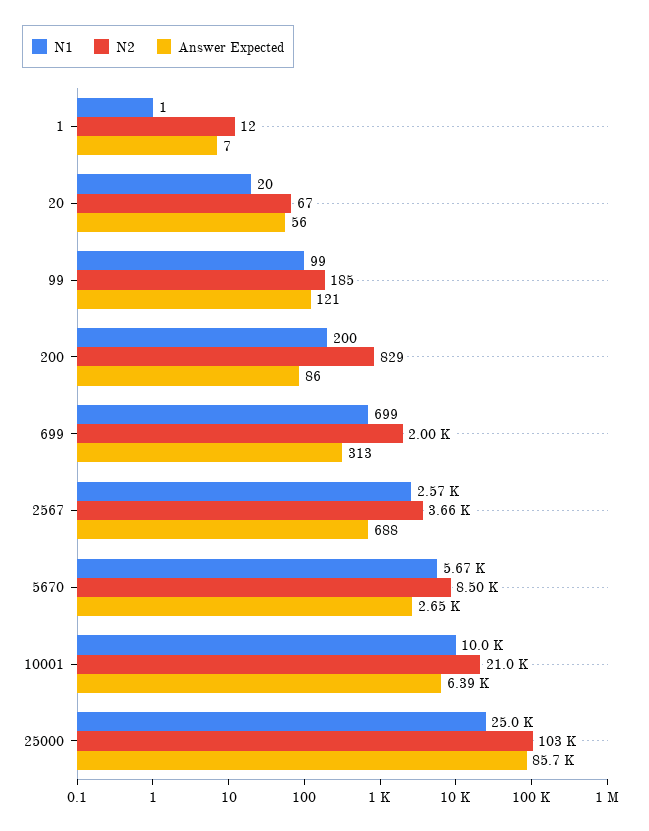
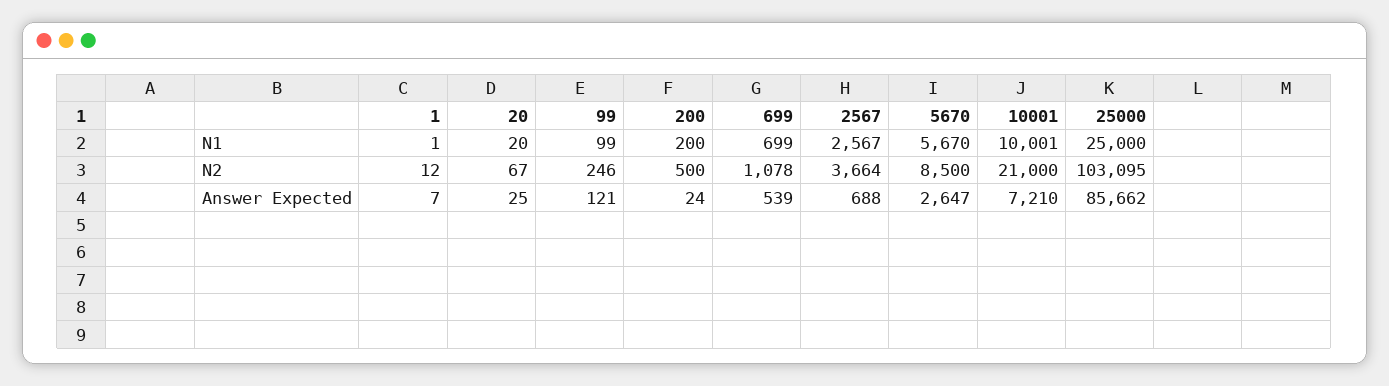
Answer Expected, 20: 56 -> 25
N2, 99: 185 -> 246
N2, 200: 829 -> 500
Answer Expected, 200: 86 -> 24
N2, 699: 2000 -> 1078
Answer Expected, 699: 313 -> 539
Answer Expected, 10001: 6390 -> 7210

